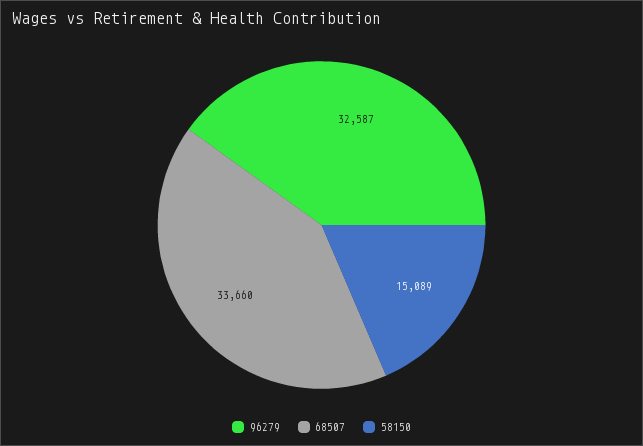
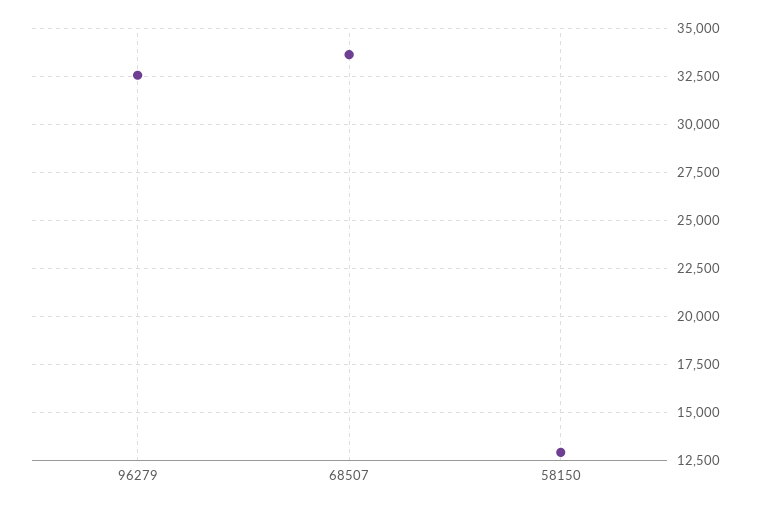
58150: 15089 -> 13000

